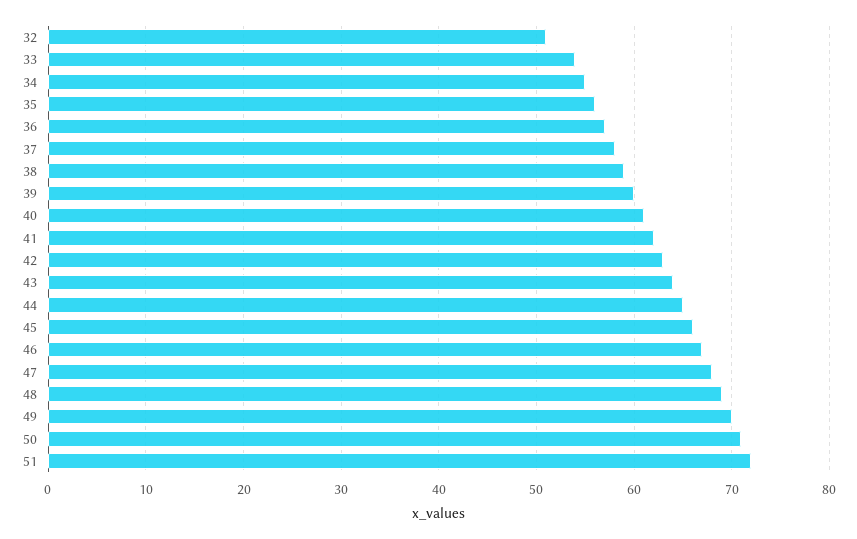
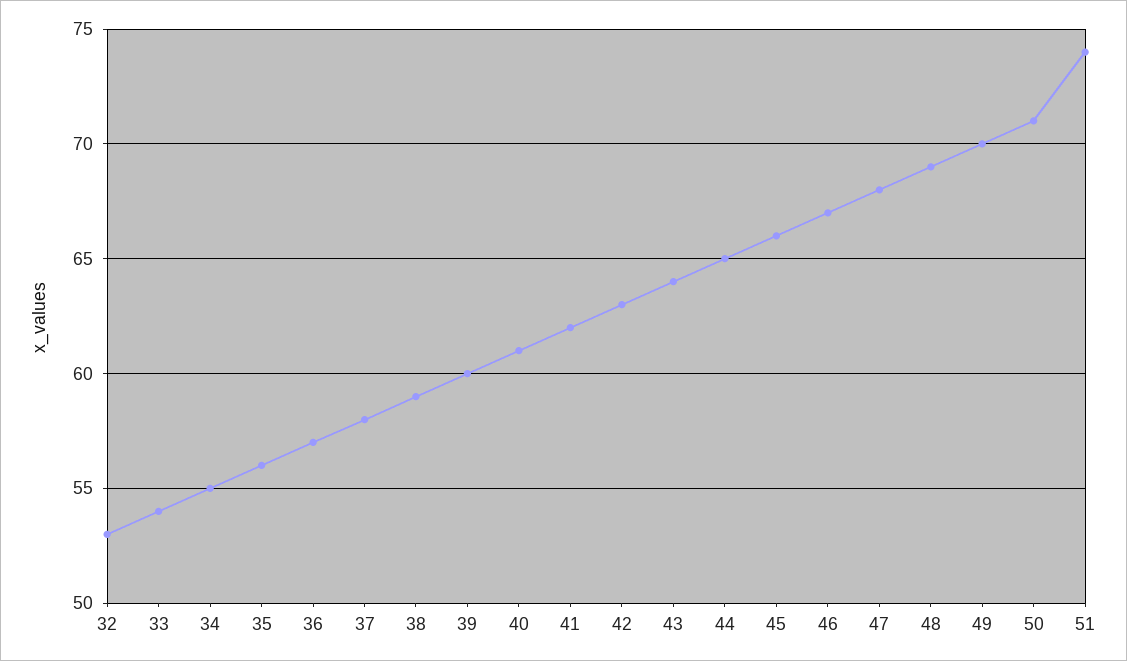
32: 51 -> 53
51: 72 -> 74

